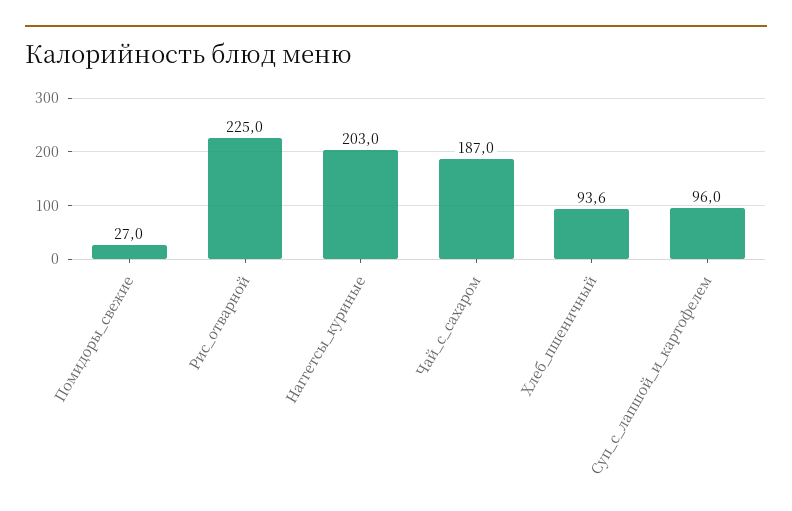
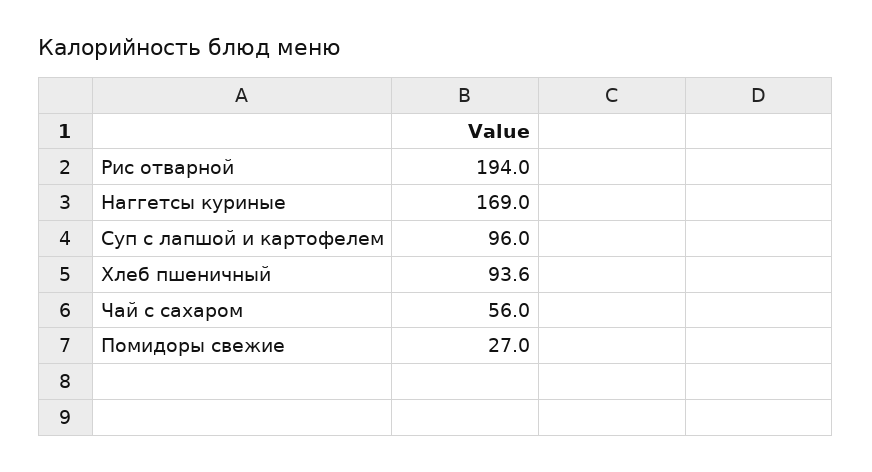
Рис_отварной: 225 -> 194
Наггетсы_куриные: 203 -> 169
Чай_с_сахаром: 187 -> 56

